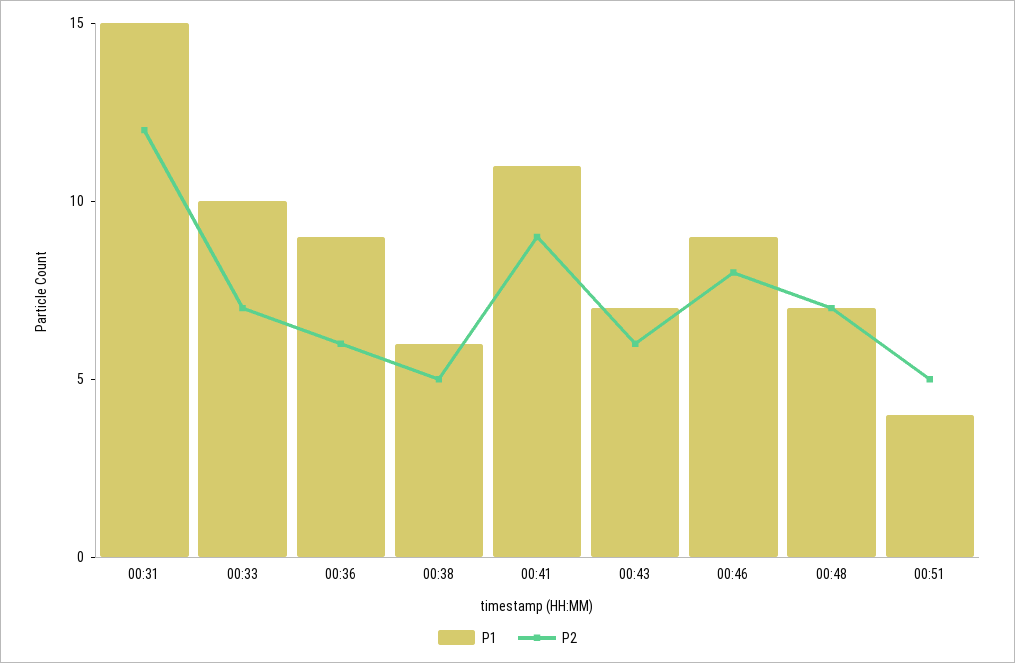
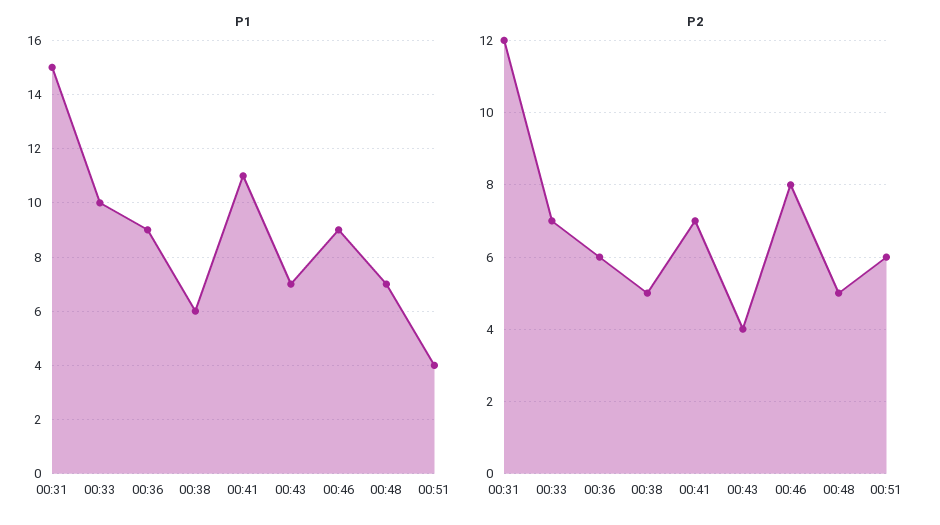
P2, 00:41: 9 -> 7
P2, 00:43: 6 -> 4
P2, 00:48: 7 -> 5
P2, 00:51: 5 -> 6

